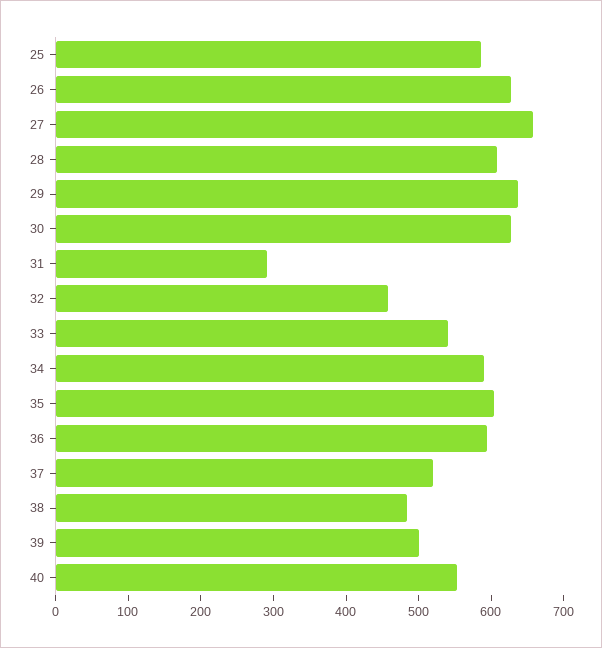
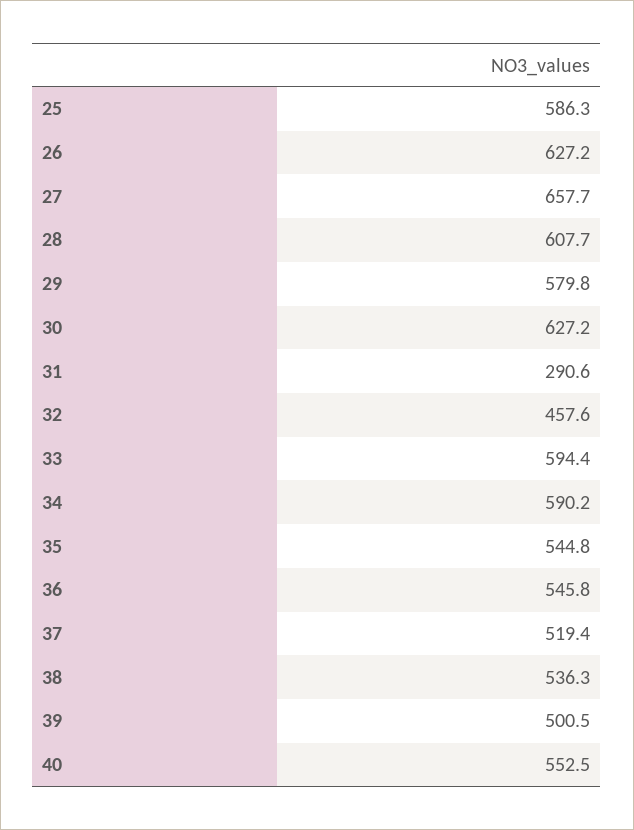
29: 640 -> 579.8
33: 540 -> 594.4
35: 600 -> 544.8
36: 600 -> 545.8
38: 480 -> 536.3

